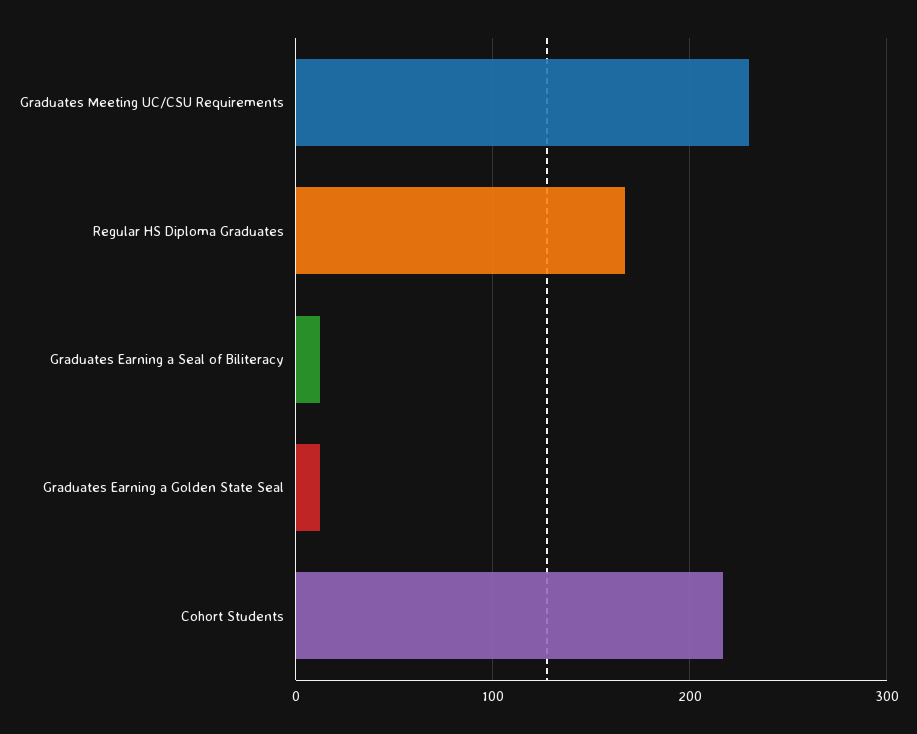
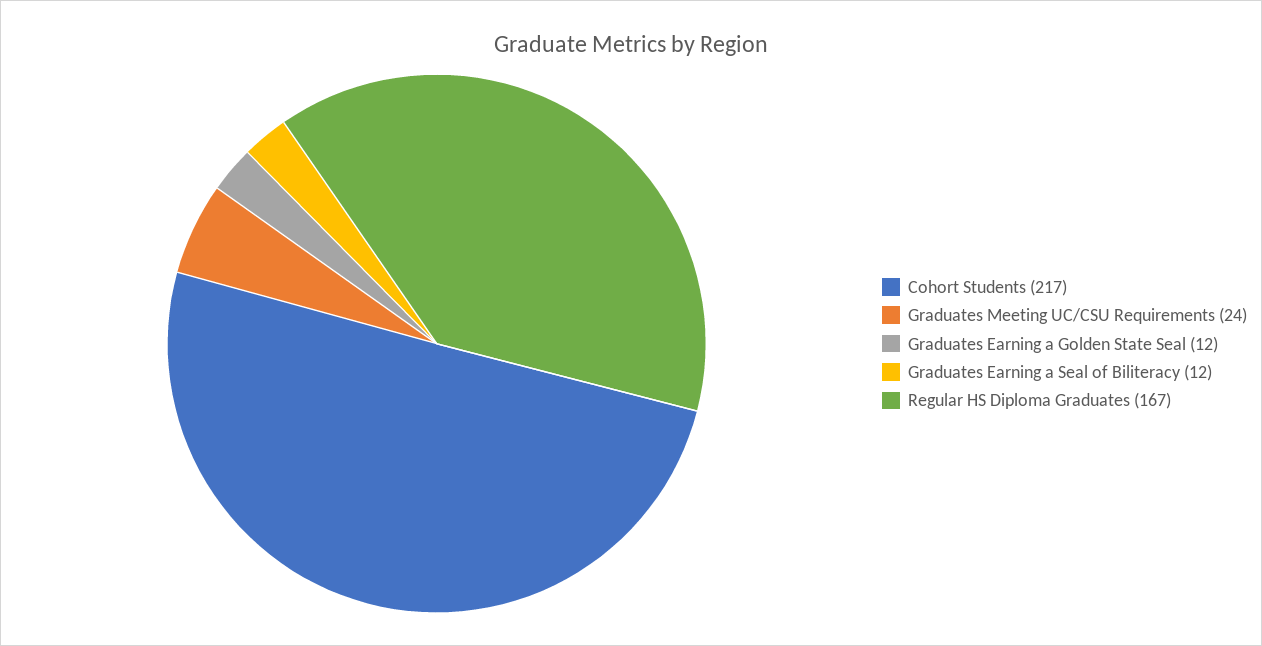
Graduates Meeting UC/CSU Requirements: 230 -> 24

